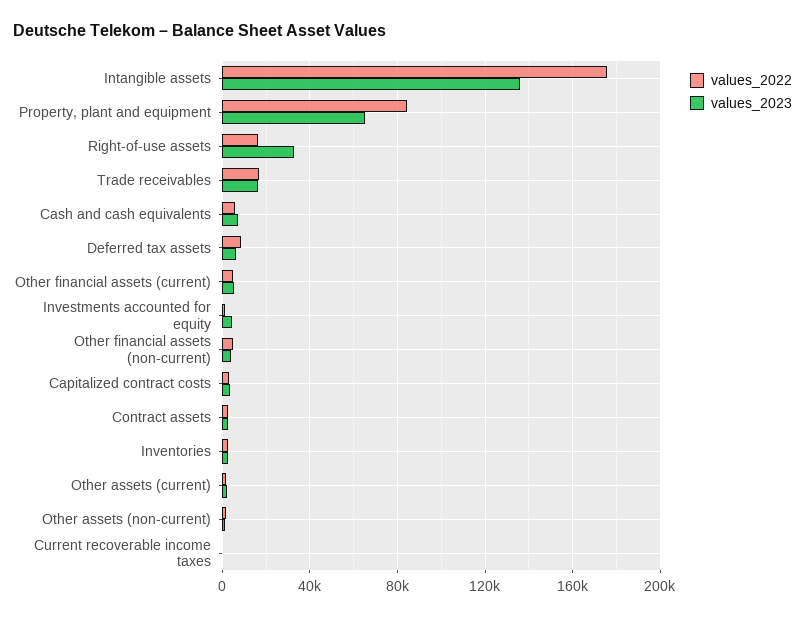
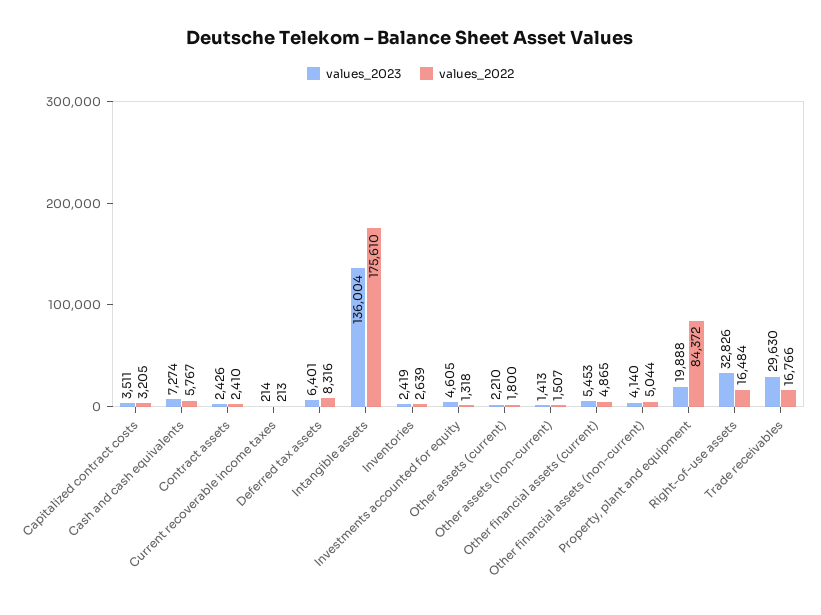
values_2023, Property, plant and equipment: 65000 -> 19888
values_2023, Trade receivables: 15000 -> 29630

